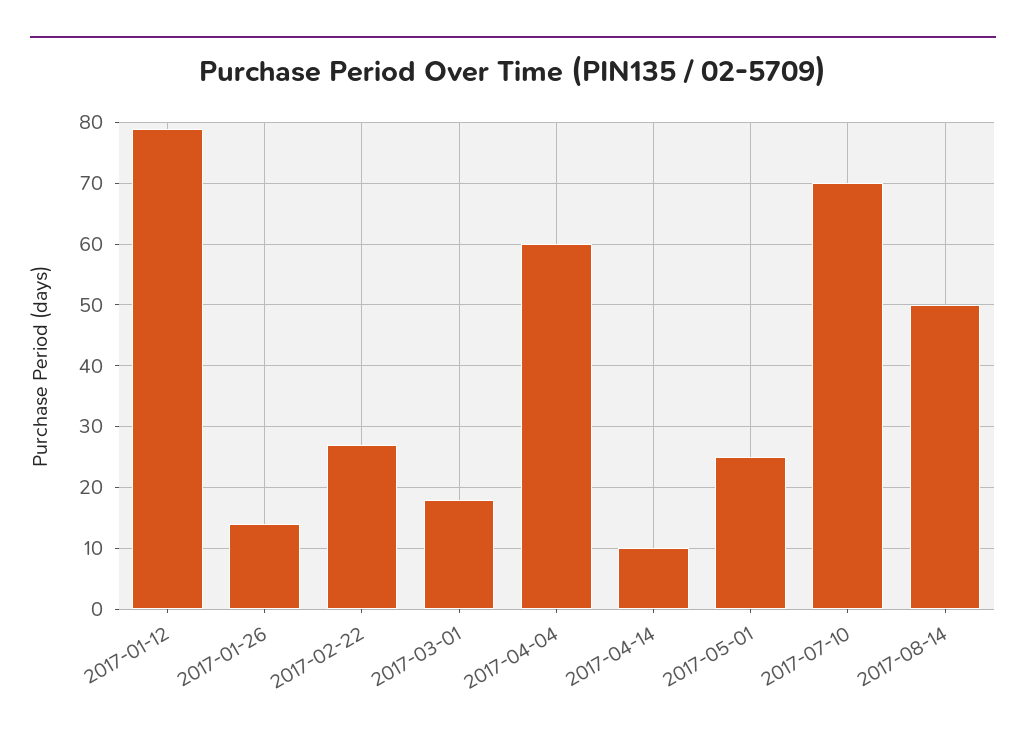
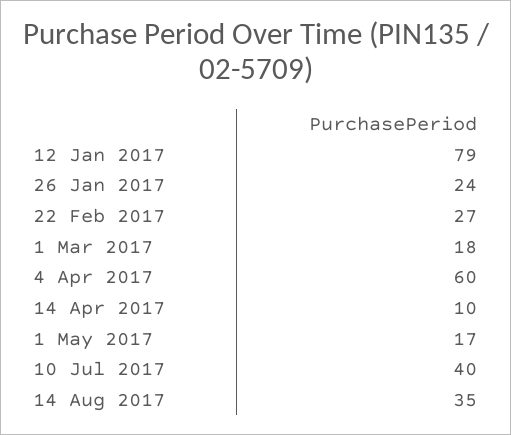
2017-01-26: 14 -> 24
2017-05-01: 25 -> 17
2017-07-10: 70 -> 40
2017-08-14: 50 -> 35

